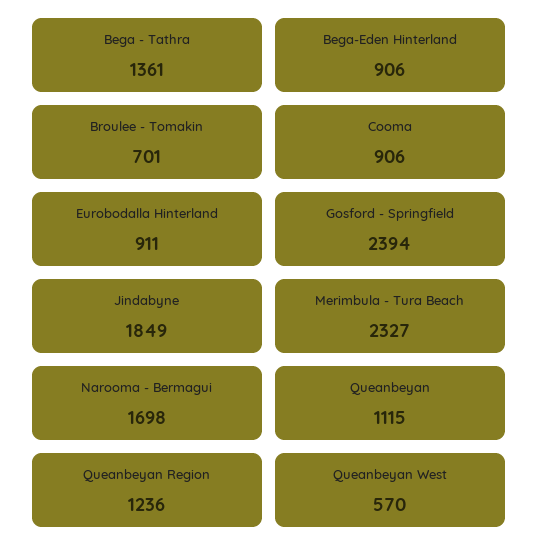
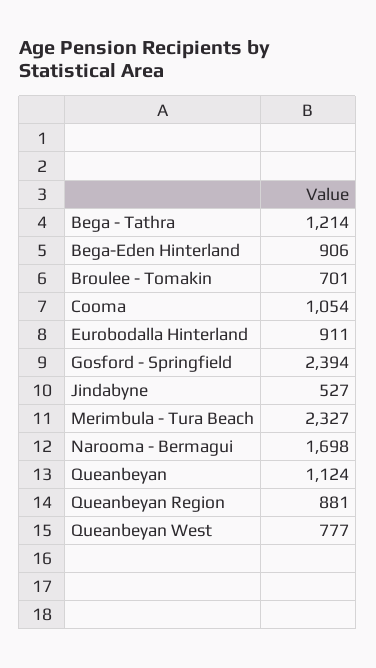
Bega - Tathra: 1361 -> 1214
Cooma: 906 -> 1054
Jindabyne: 1849 -> 527
Queanbeyan: 1115 -> 1124
Queanbeyan Region: 1236 -> 881
Queanbeyan West: 570 -> 777

